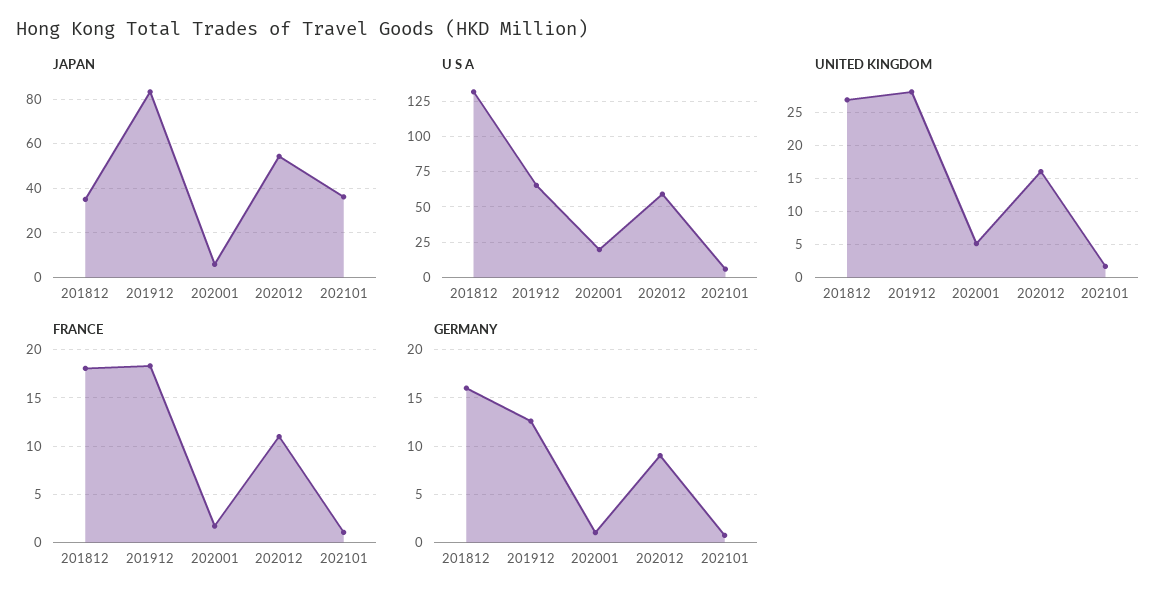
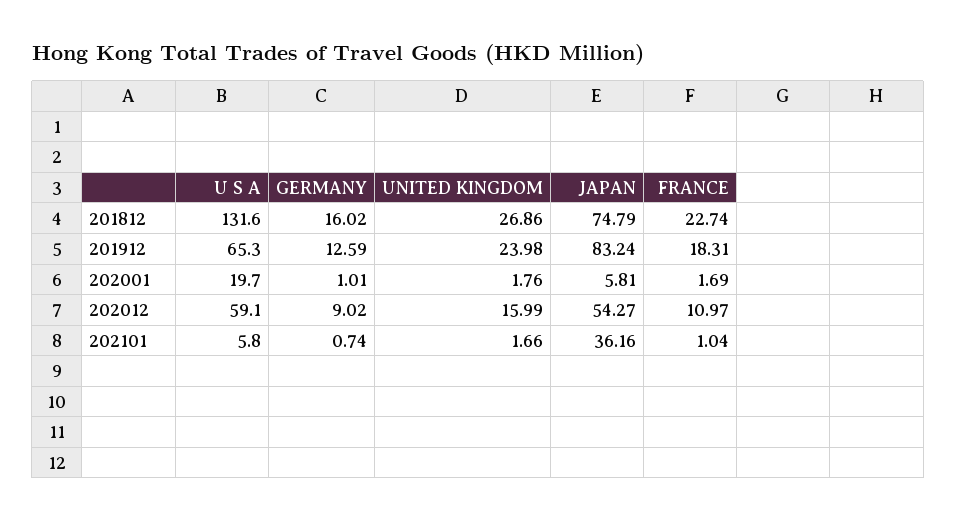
JAPAN, 201812: 35 -> 74.79
UNITED KINGDOM, 201912: 28 -> 23.98
UNITED KINGDOM, 202001: 5 -> 1.76
FRANCE, 201812: 18 -> 22.74

